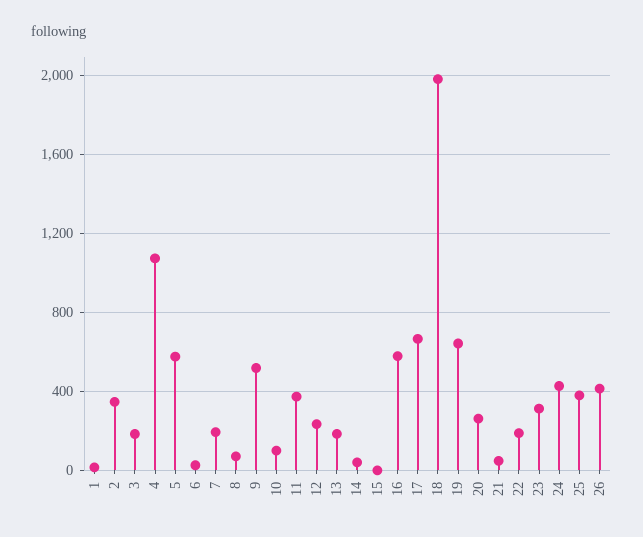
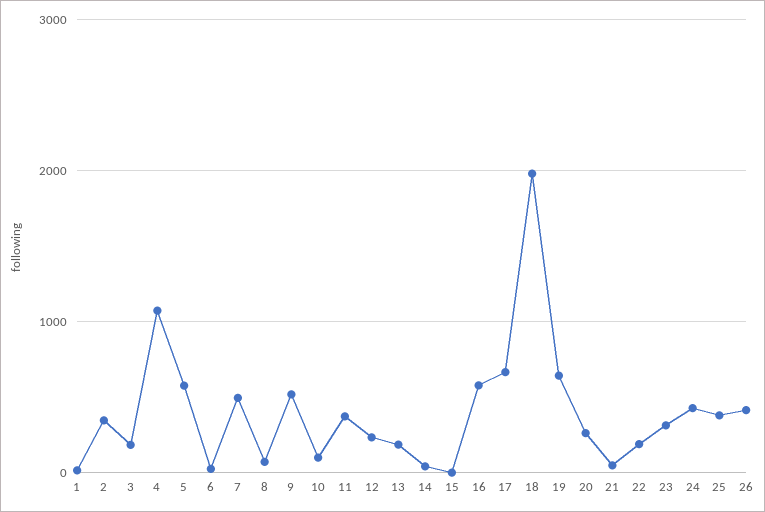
7: 200 -> 500

